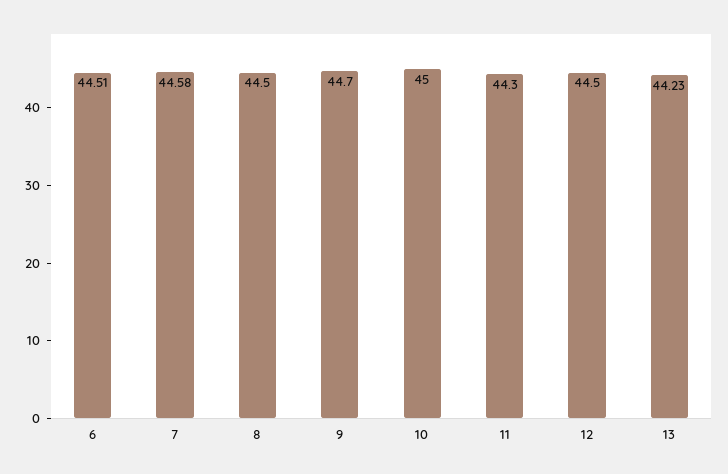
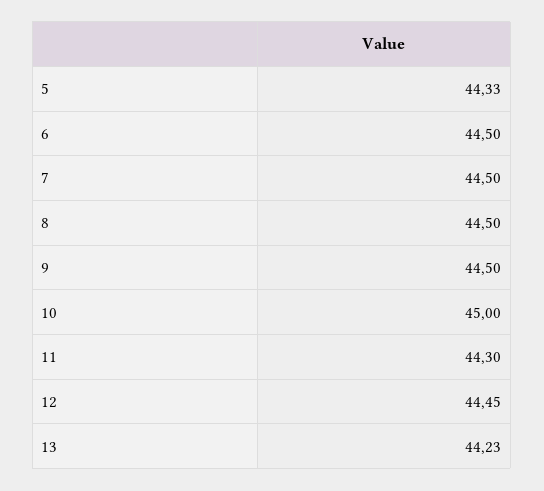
6: 44.51 -> 44.5
7: 44.58 -> 44.5
9: 44.7 -> 44.5
12: 44.5 -> 44.45
5: none -> 44.33

